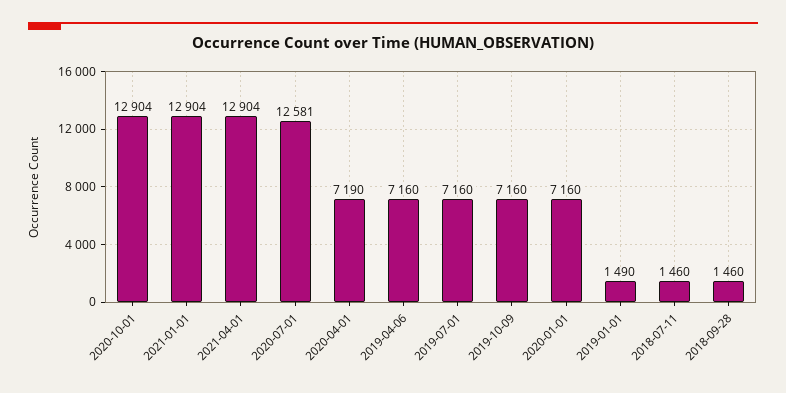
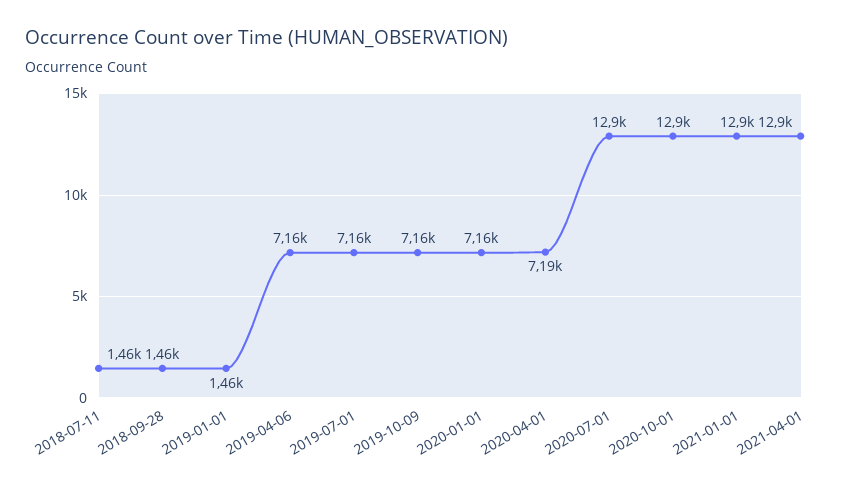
2020-07-01: 12581 -> 12900
2019-01-01: 1490 -> 1460

